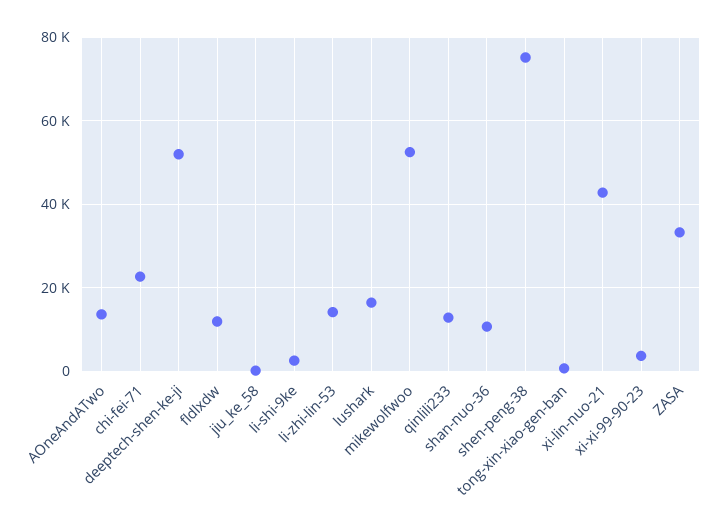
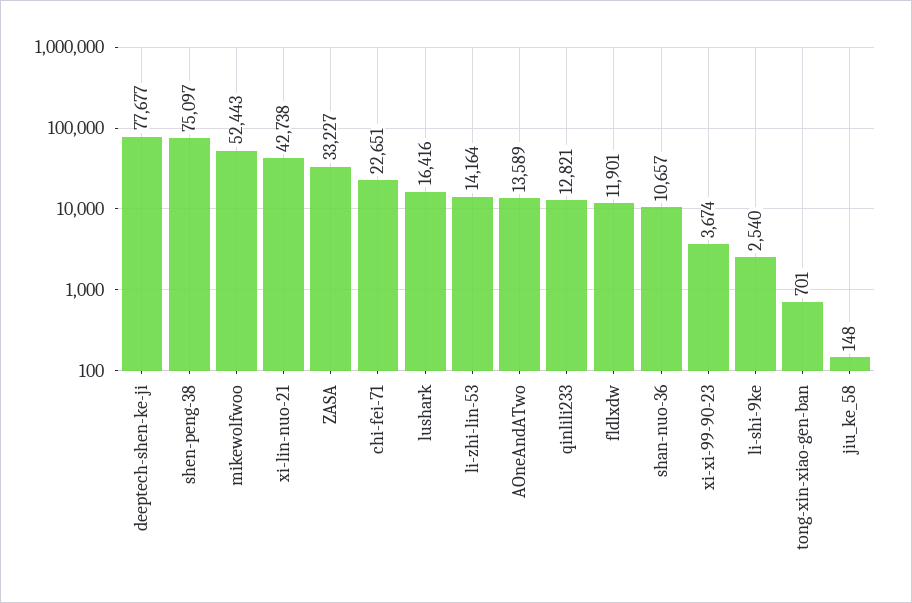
deeptech-shen-ke-ji: 52000 -> 77677

